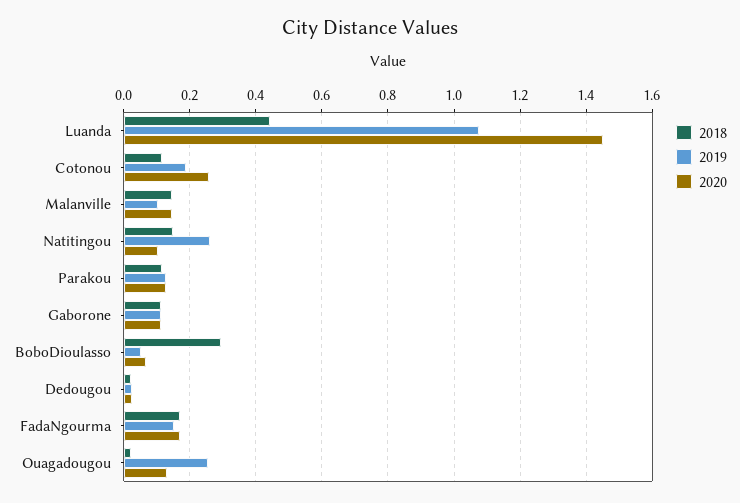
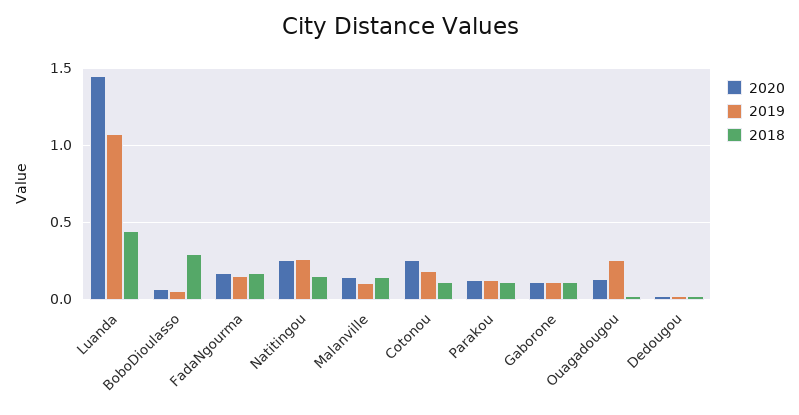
2020, Natitingou: 0.1 -> 0.25

